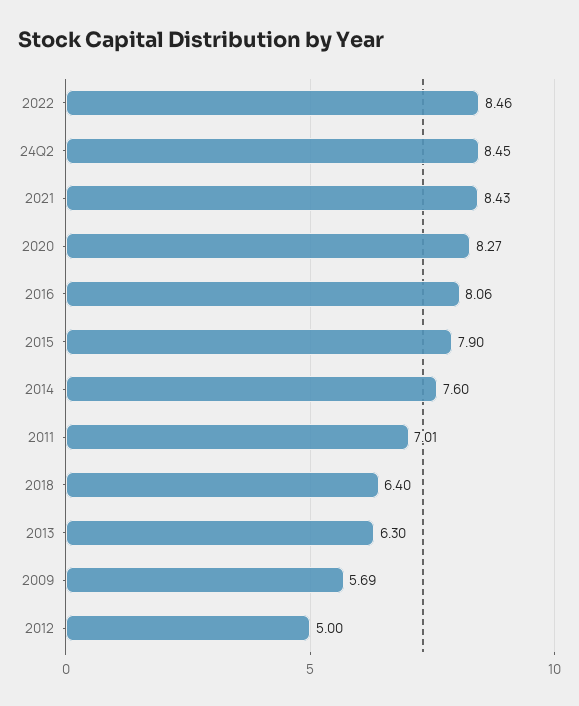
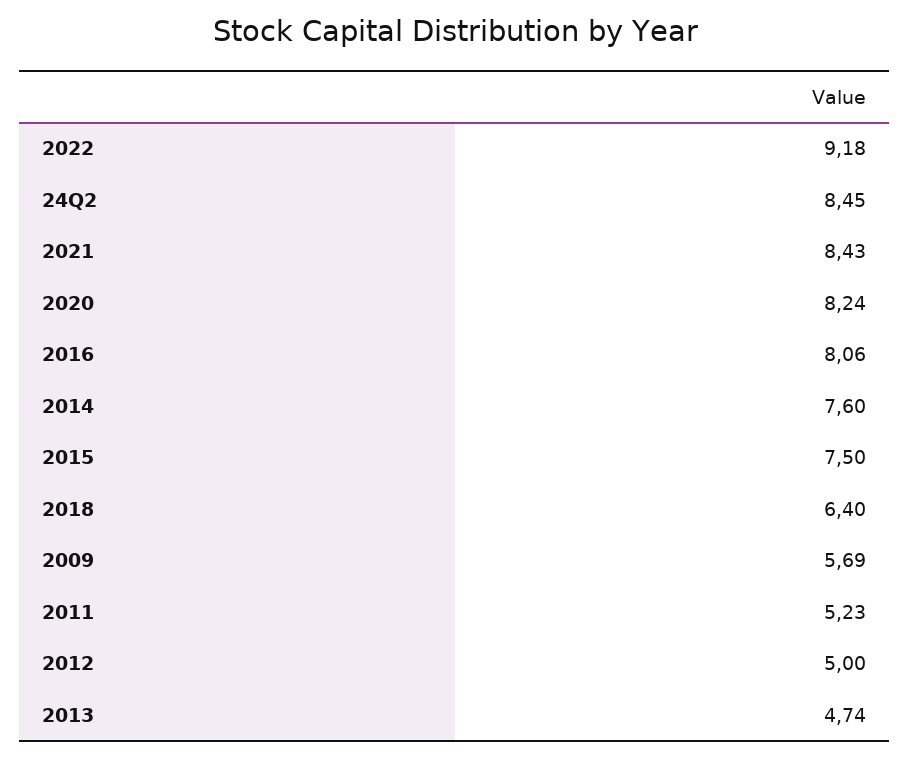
2022: 8.46 -> 9.18
2020: 8.27 -> 8.24
2015: 7.9 -> 7.5
2011: 7.01 -> 5.23
2013: 6.3 -> 4.74

